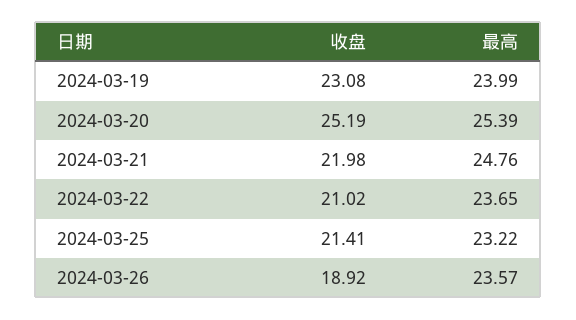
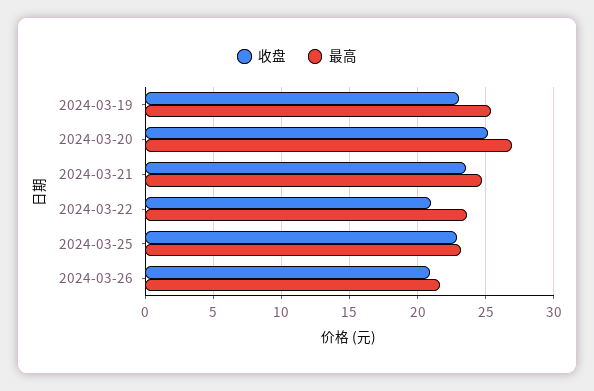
最高, 2024-03-19: 23.99 -> 25.5
最高, 2024-03-20: 25.39 -> 27
收盘, 2024-03-21: 21.98 -> 23.5
收盘, 2024-03-25: 21.41 -> 23
收盘, 2024-03-26: 18.92 -> 21
最高, 2024-03-26: 23.57 -> 21.5

